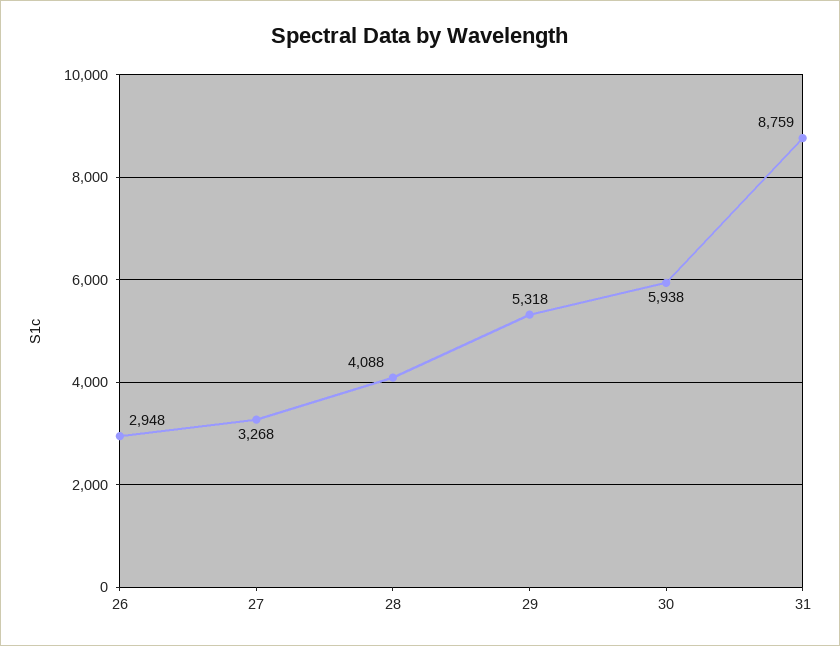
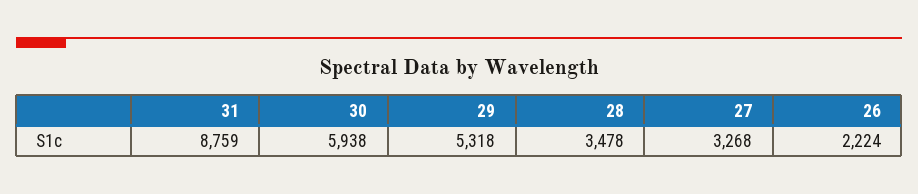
26: 2948 -> 2224
28: 4088 -> 3478

